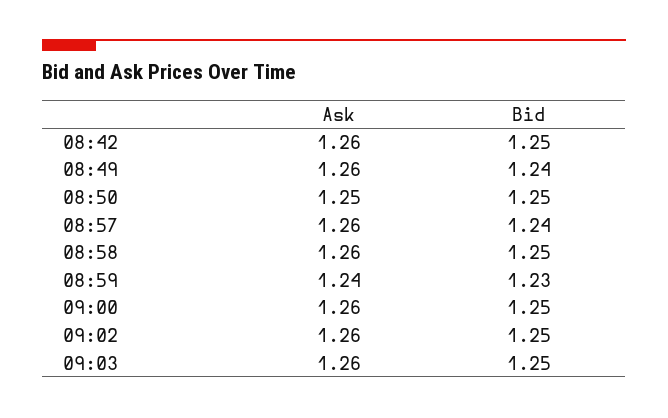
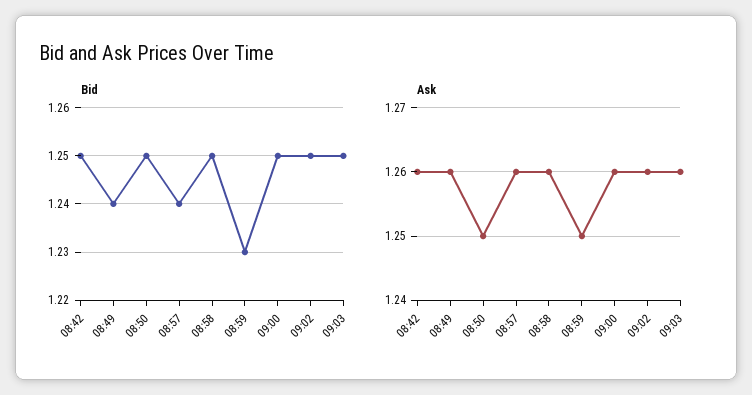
Ask, 08:59: 1.24 -> 1.25

